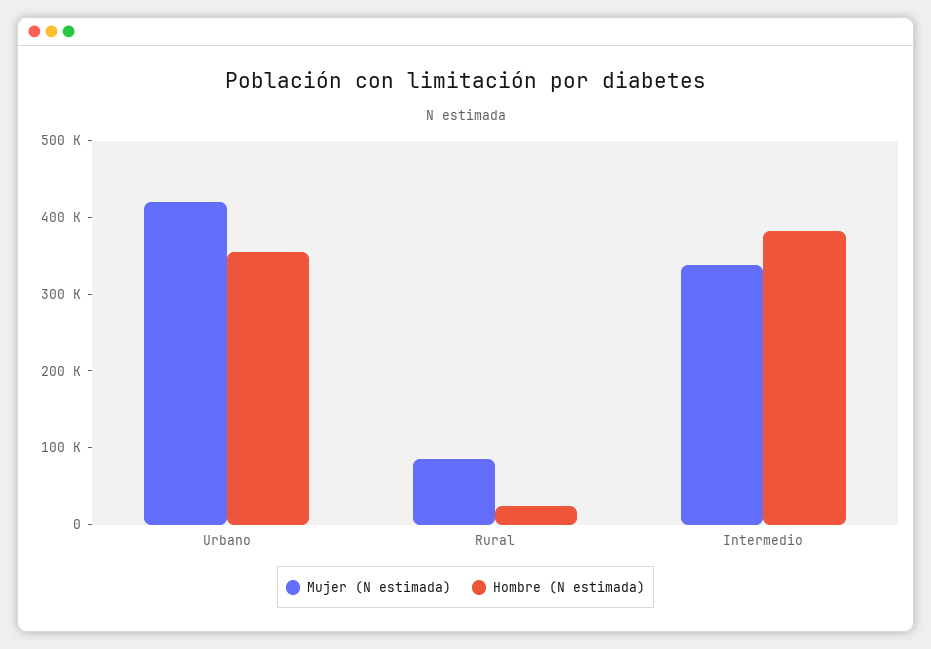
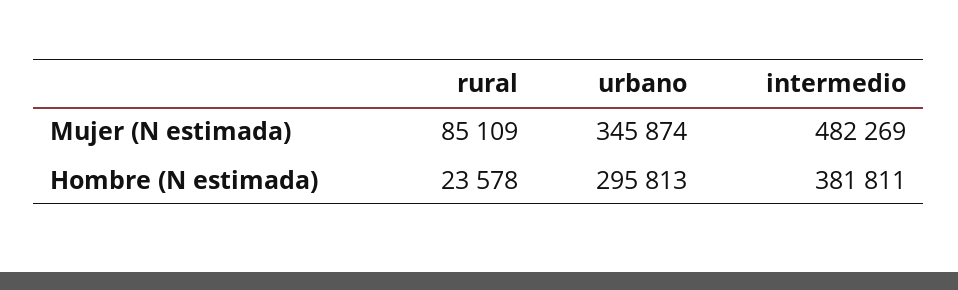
Mujer (N estimada), Urbano: 420000 -> 345874
Hombre (N estimada), Urbano: 360000 -> 295813
Mujer (N estimada), Intermedio: 340000 -> 482269

